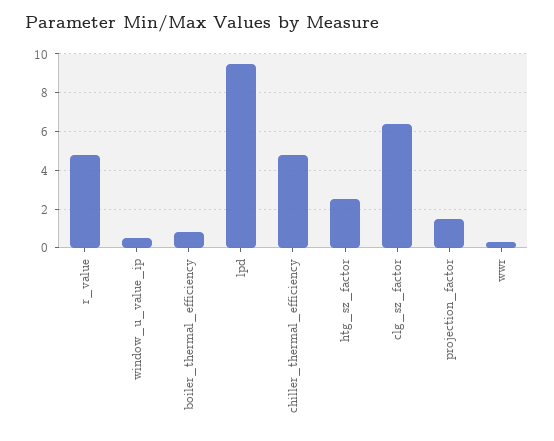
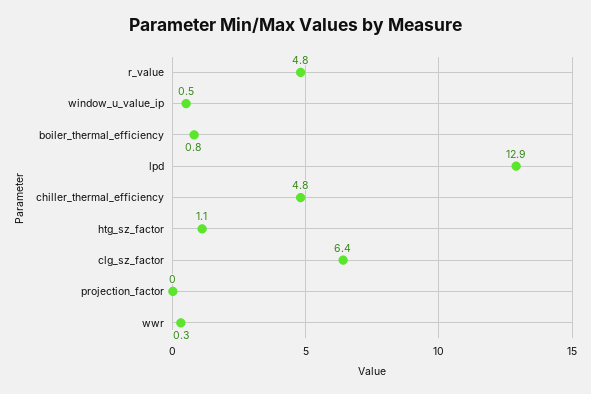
lpd: 9.5 -> 12.9
htg_sz_factor: 2.5 -> 1.1
projection_factor: 1.5 -> 0

